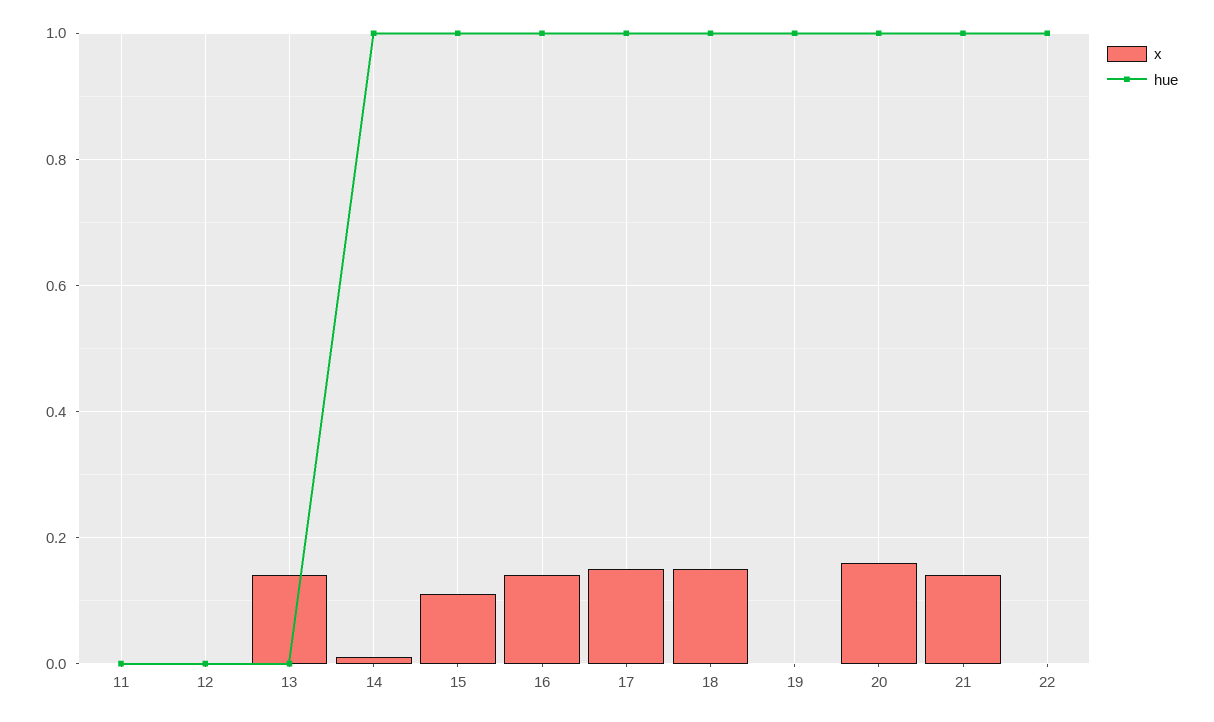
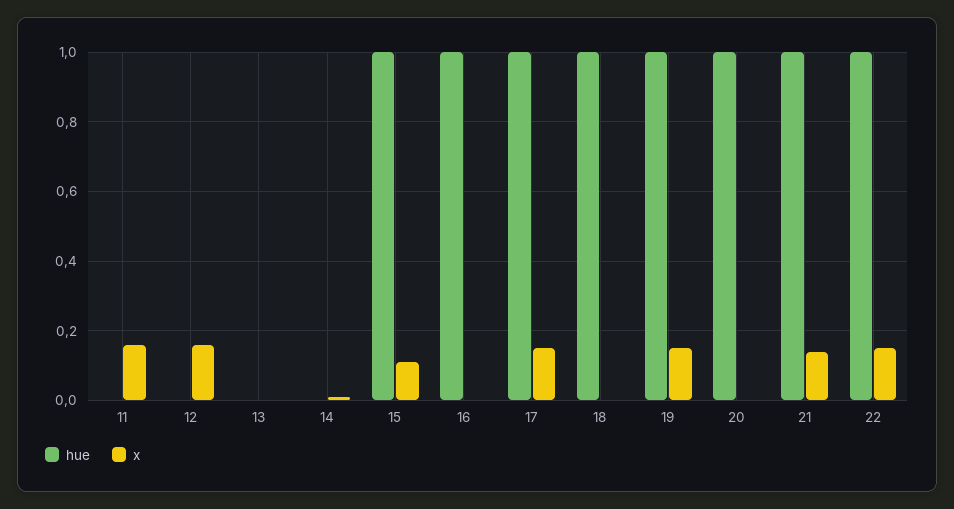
x, 11: 0 -> 0.15
x, 12: 0 -> 0.15
x, 13: 0.15 -> 0
hue, 14: 1 -> 0
x, 16: 0.15 -> 0
x, 18: 0.15 -> 0
x, 19: 0 -> 0.15
x, 20: 0.15 -> 0
x, 22: 0 -> 0.15

